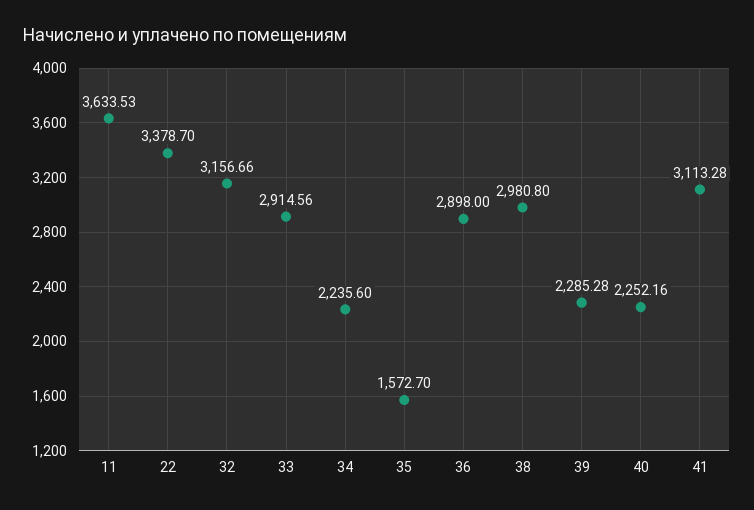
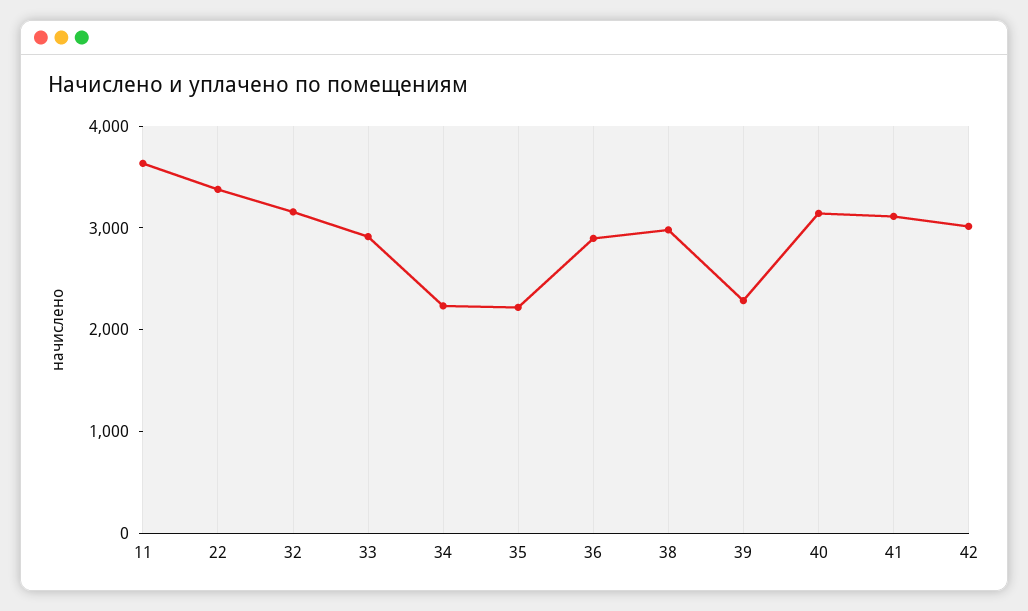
35: 1572.7 -> 2200
40: 2252.16 -> 3200
42: none -> 3000

